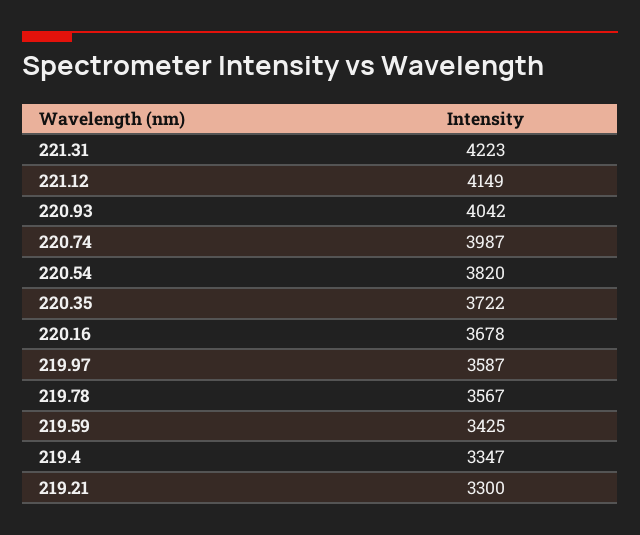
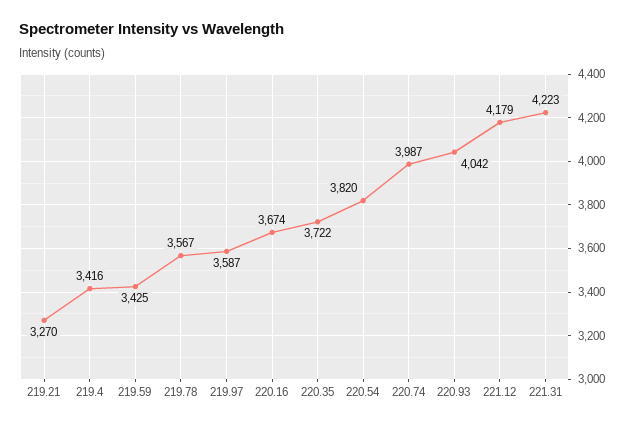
221.12: 4149 -> 4179
220.16: 3678 -> 3674
219.4: 3347 -> 3416
219.21: 3300 -> 3270

